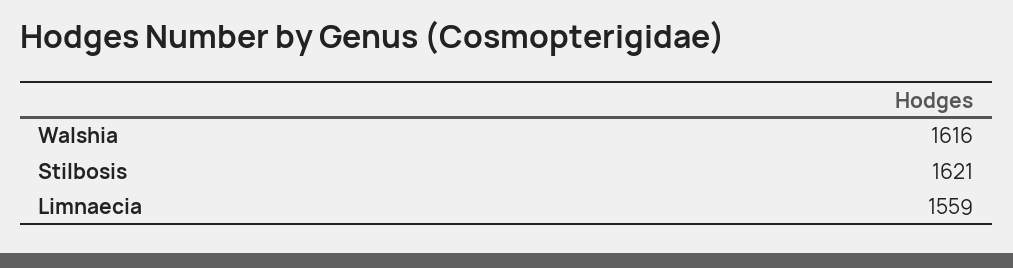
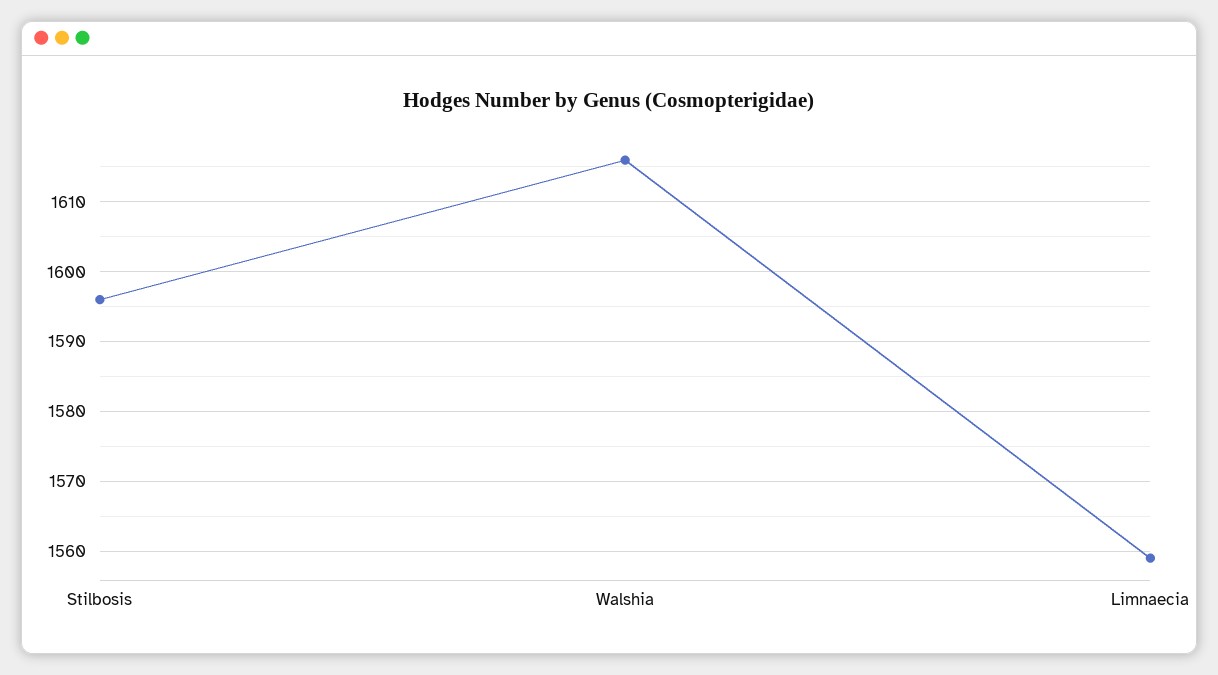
Stilbosis: 1621 -> 1596

